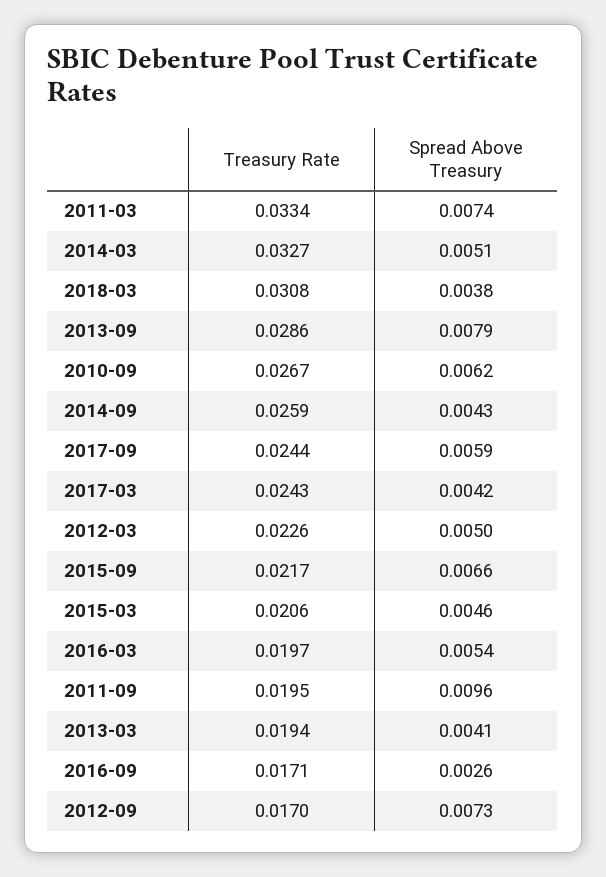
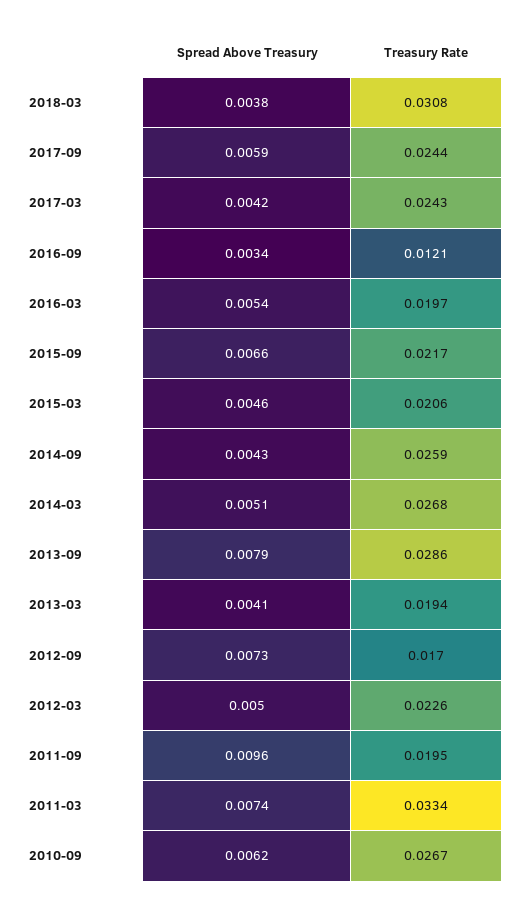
Treasury Rate, 2014-03: 0.0327 -> 0.0268
Treasury Rate, 2016-09: 0.0171 -> 0.0121
Spread Above Treasury, 2016-09: 0.0026 -> 0.0034

